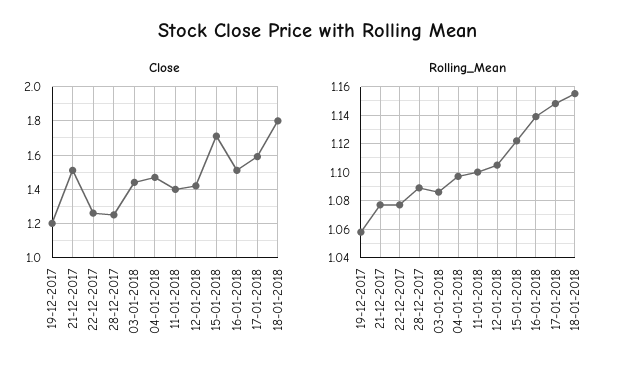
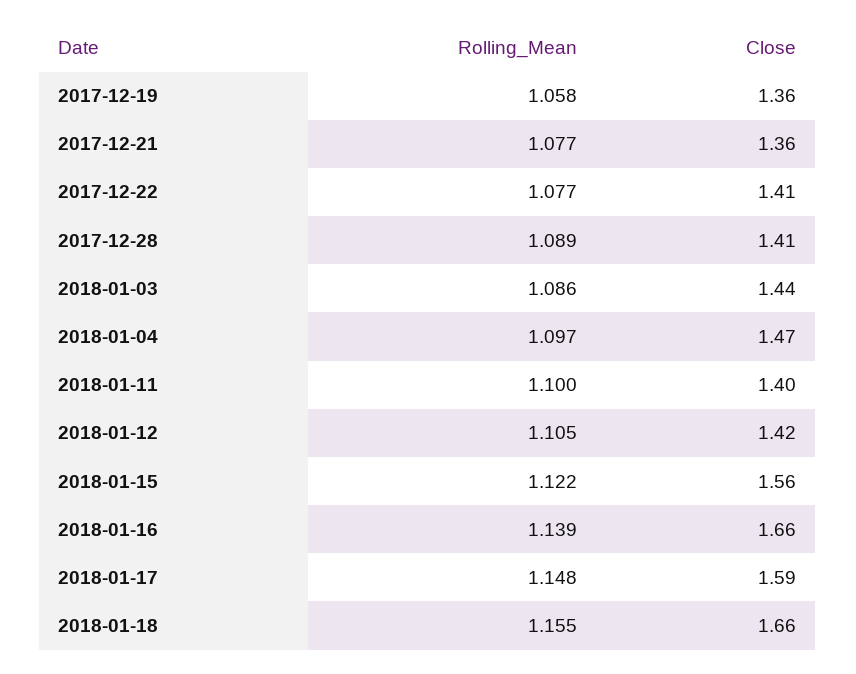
Close, 19-12-2017: 1.2 -> 1.36
Close, 21-12-2017: 1.5 -> 1.36
Close, 22-12-2017: 1.25 -> 1.41
Close, 28-12-2017: 1.25 -> 1.41
Close, 15-01-2018: 1.7 -> 1.56
Close, 16-01-2018: 1.5 -> 1.66
Close, 18-01-2018: 1.8 -> 1.66

